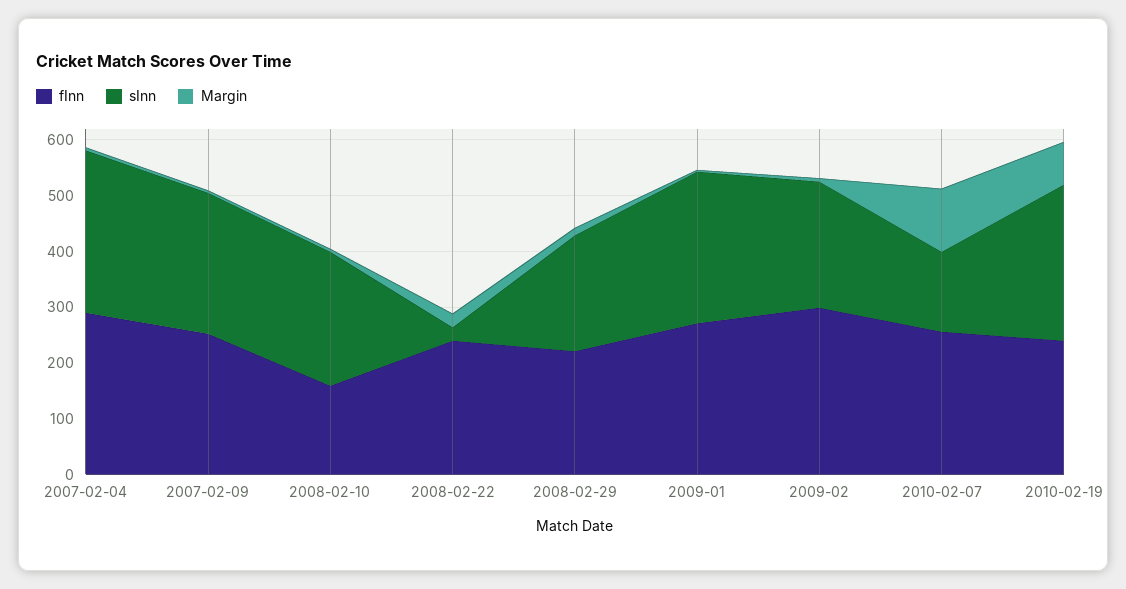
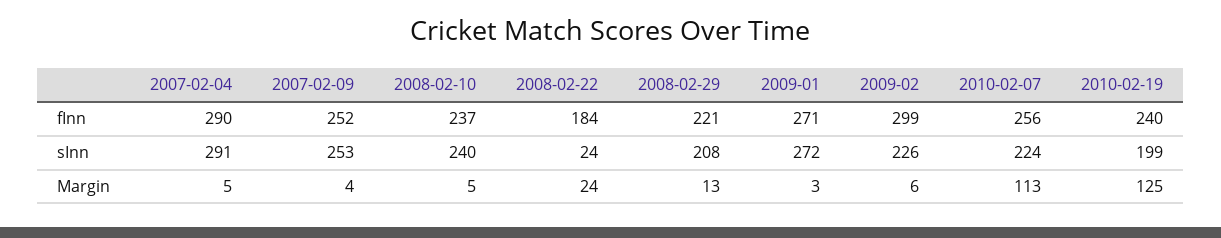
fInn, 2008-02-10: 160 -> 237
fInn, 2008-02-22: 240 -> 184
sInn, 2010-02-07: 140 -> 224
sInn, 2010-02-19: 280 -> 199
Margin, 2010-02-19: 80 -> 125

